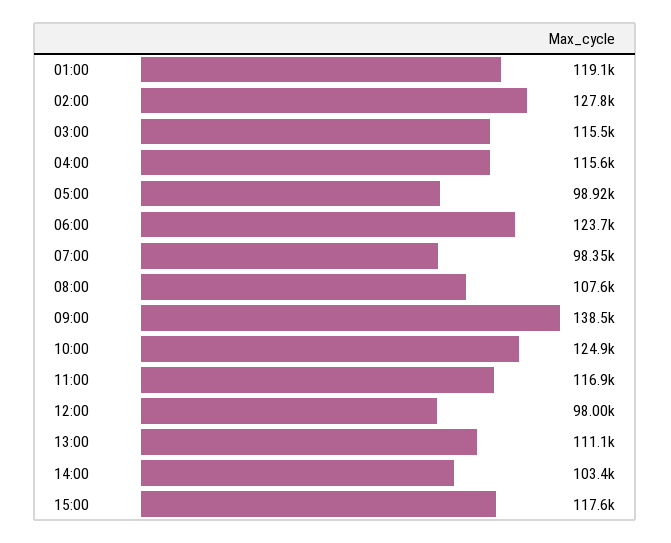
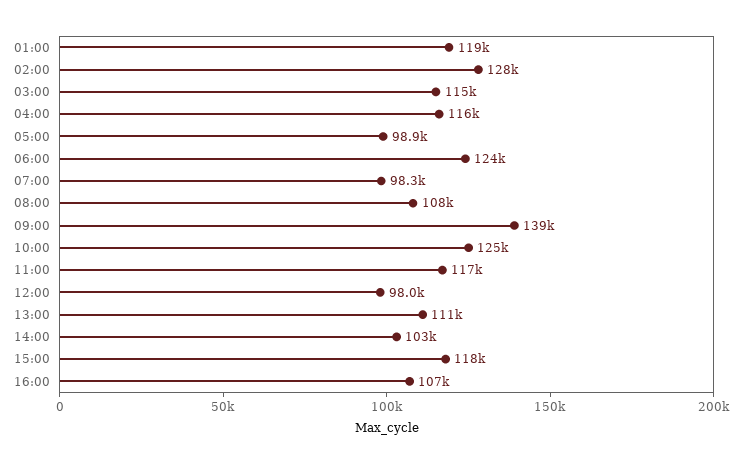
16:00: none -> 107000

